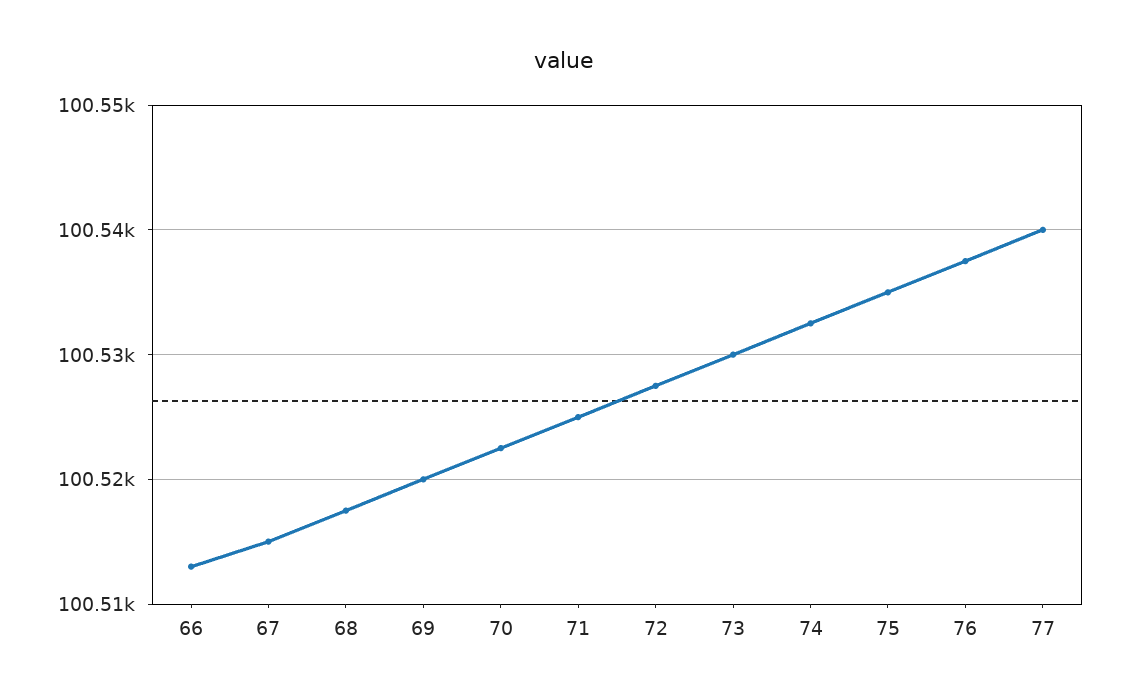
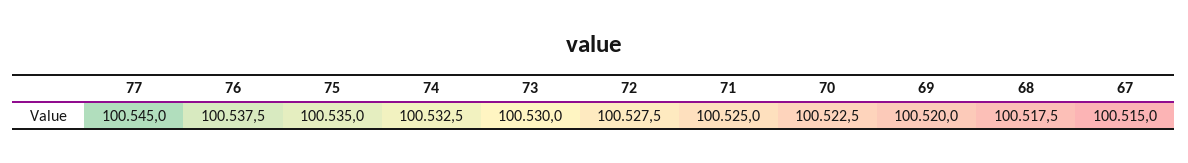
66: 100513 -> none
77: 100540 -> 100545

